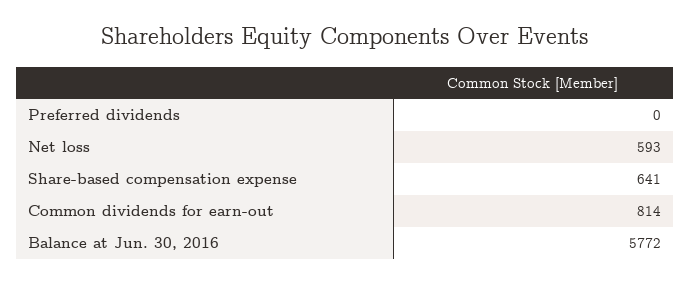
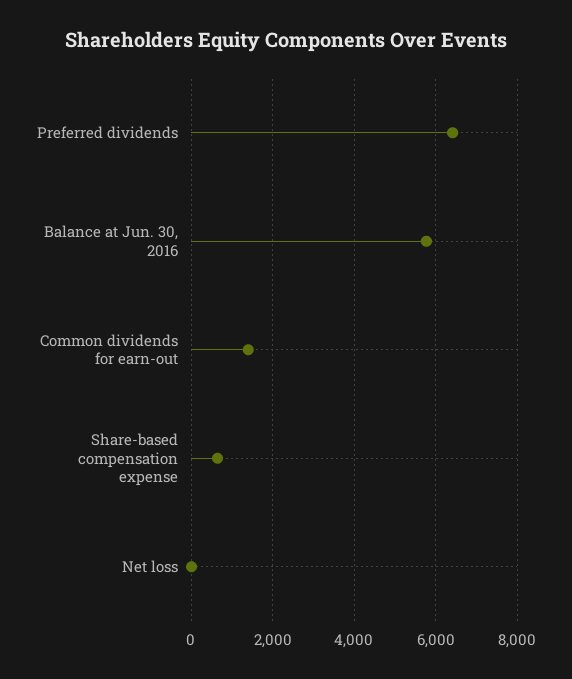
Preferred dividends: 0 -> 6400
Net loss: 593 -> 0
Common dividends for earn-out: 814 -> 1400

